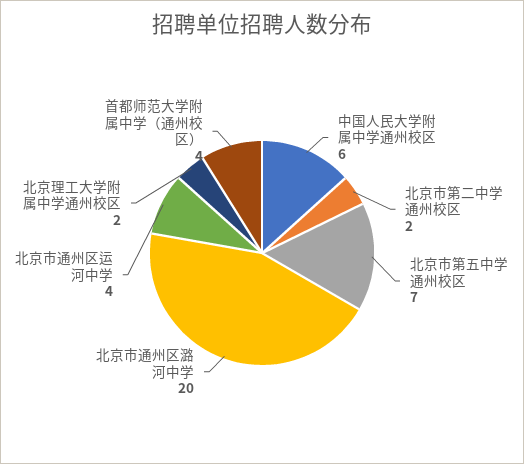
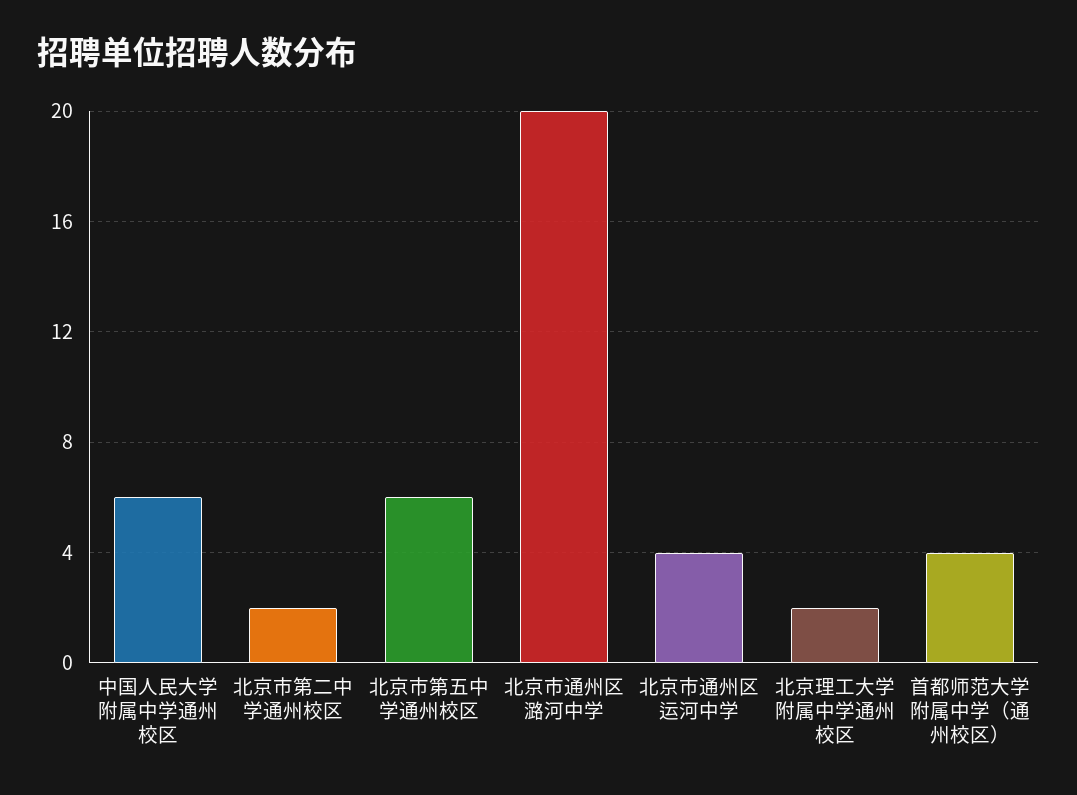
北京市第五中学通州校区: 7 -> 6

